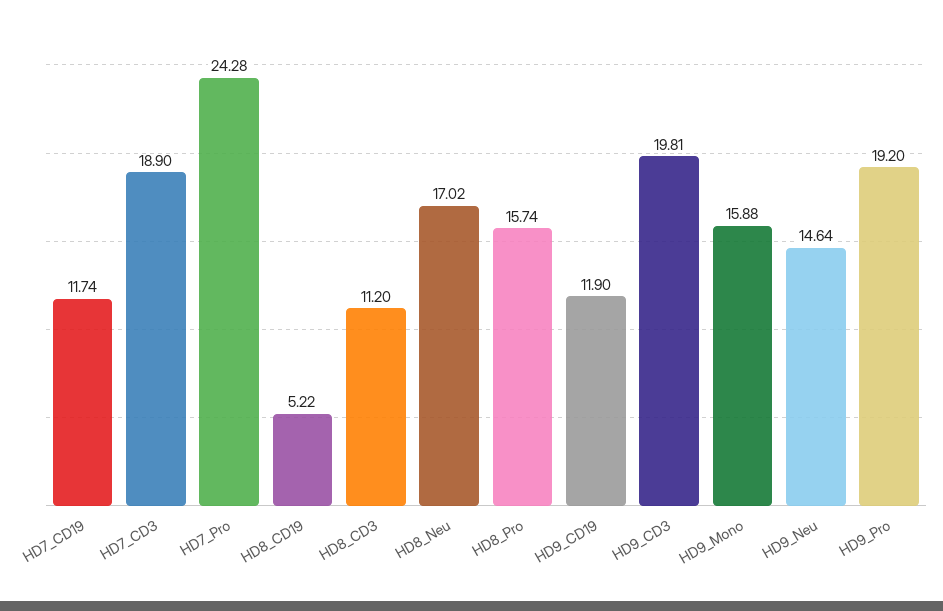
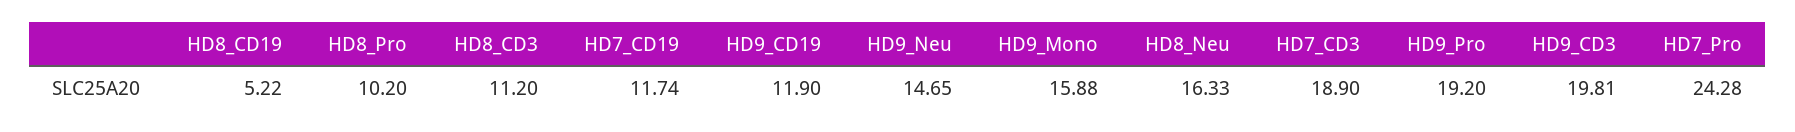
HD8_Neu: 17.02 -> 16.33
HD8_Pro: 15.74 -> 10.2
HD9_Neu: 14.64 -> 14.65

